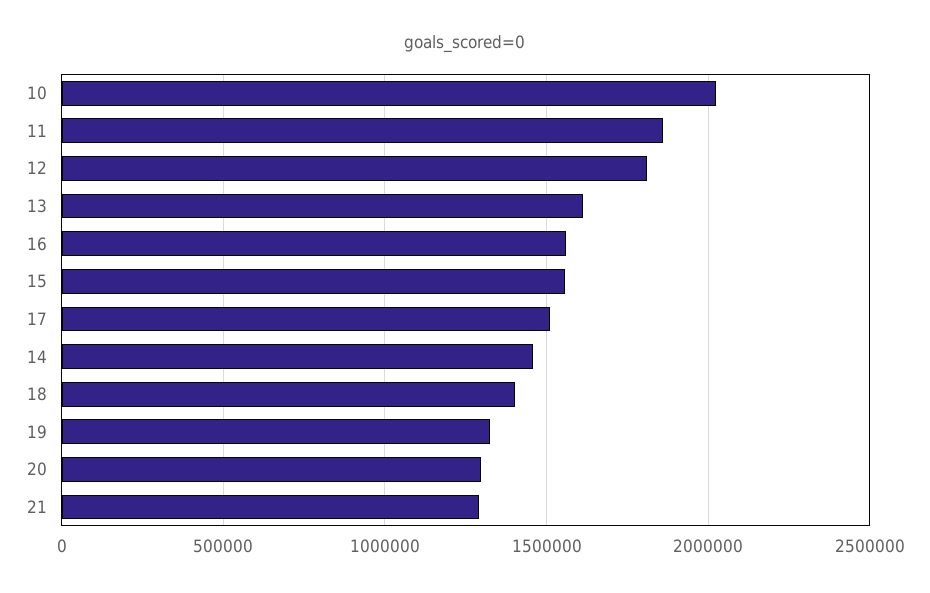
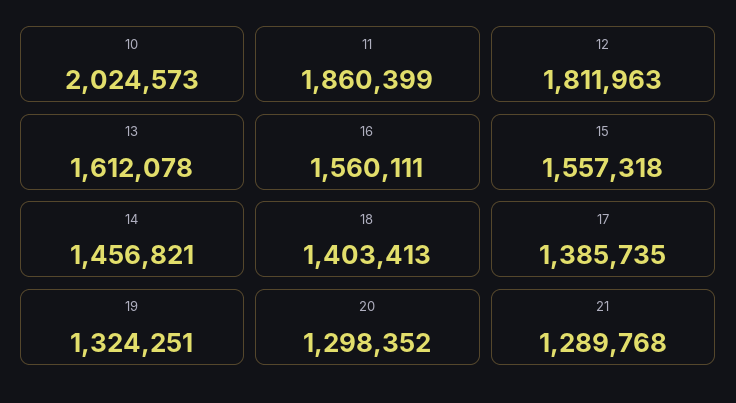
17: 1500000 -> 1385735

